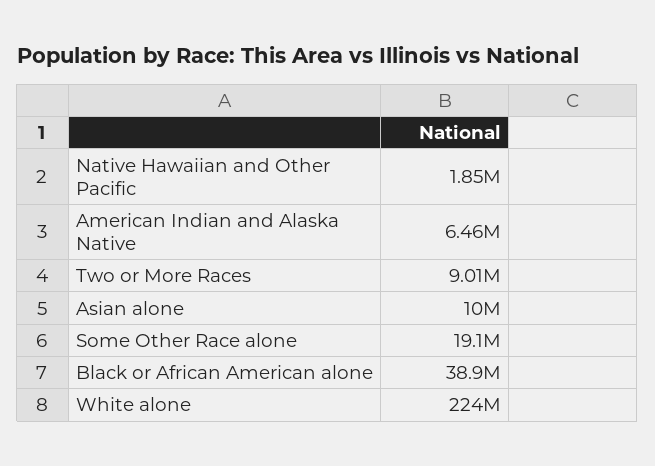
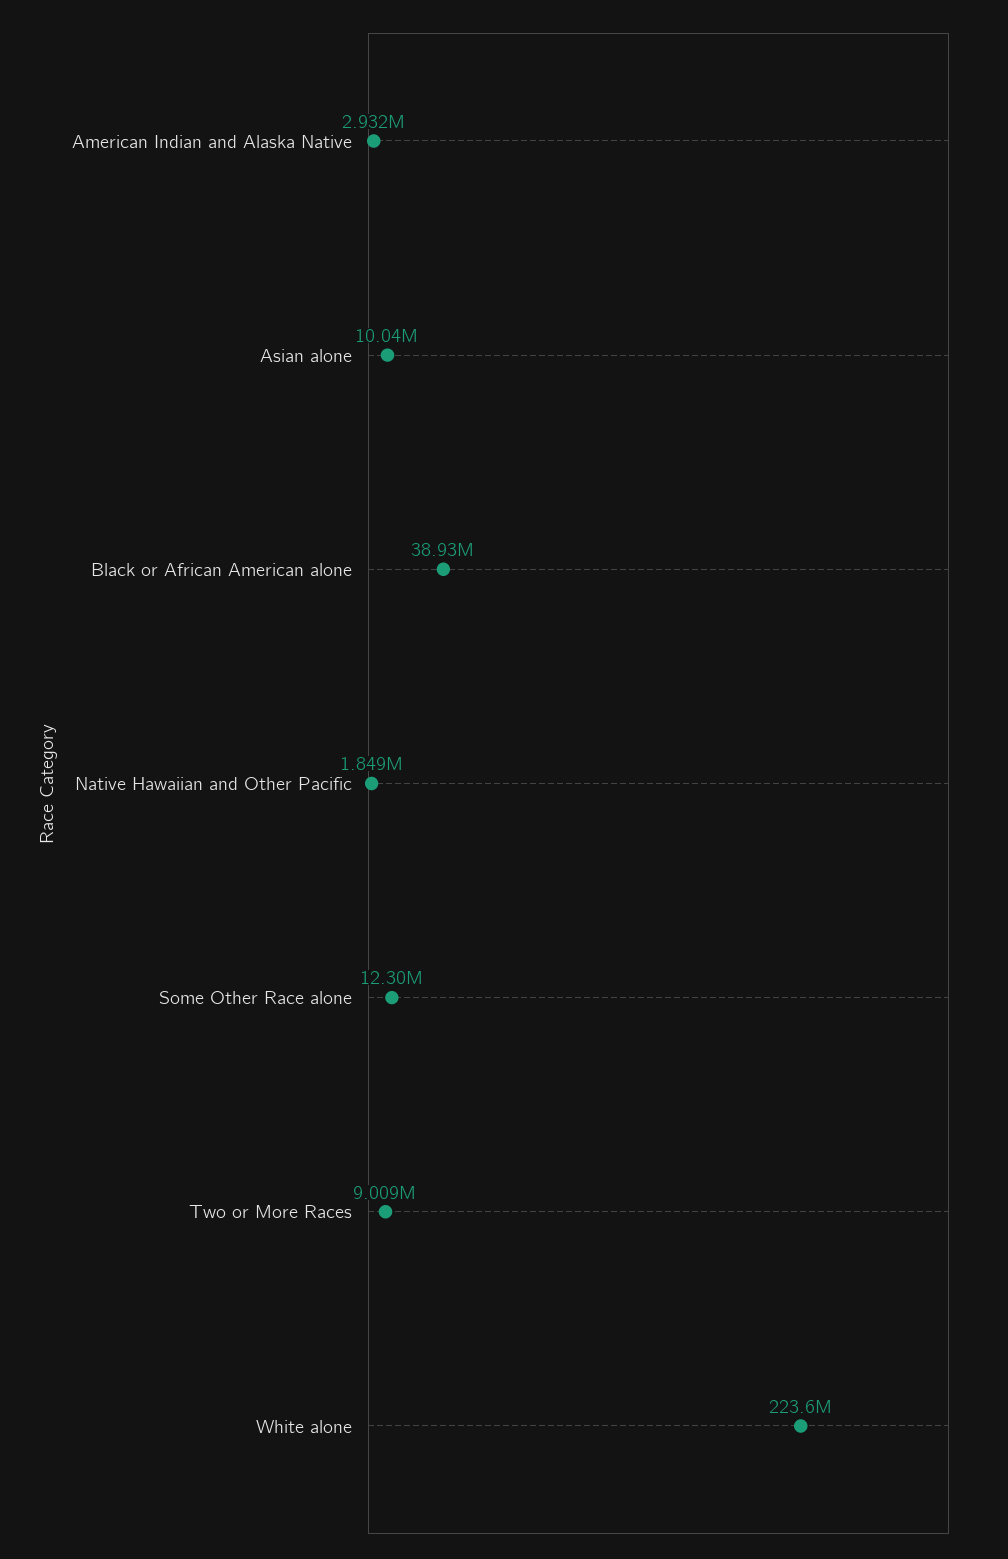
American Indian and Alaska Native: 6460000 -> 2932000
Some Other Race alone: 19100000 -> 12300000

